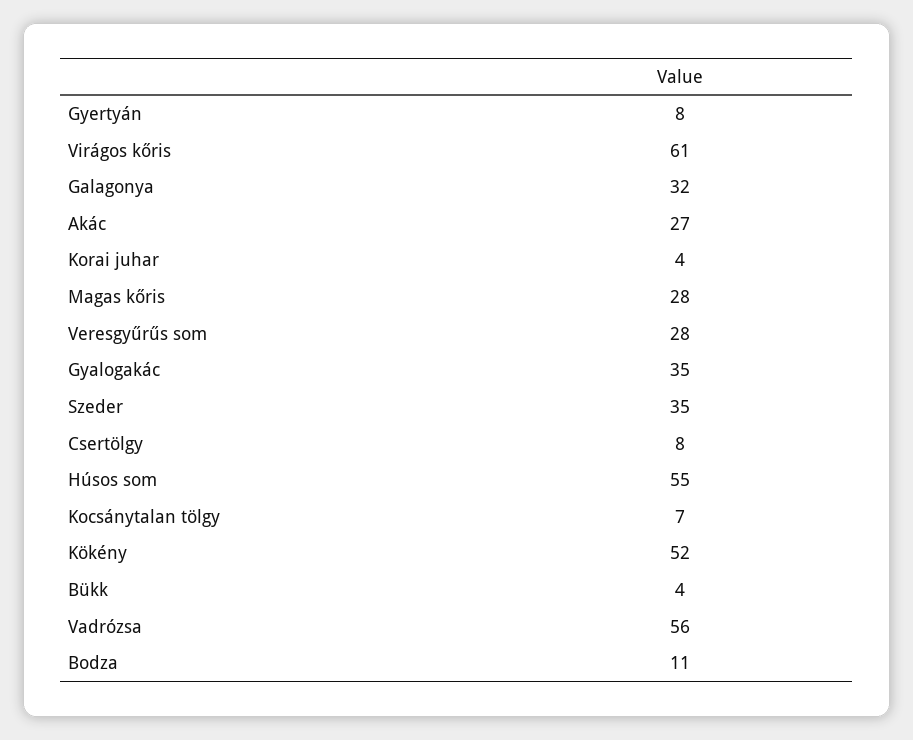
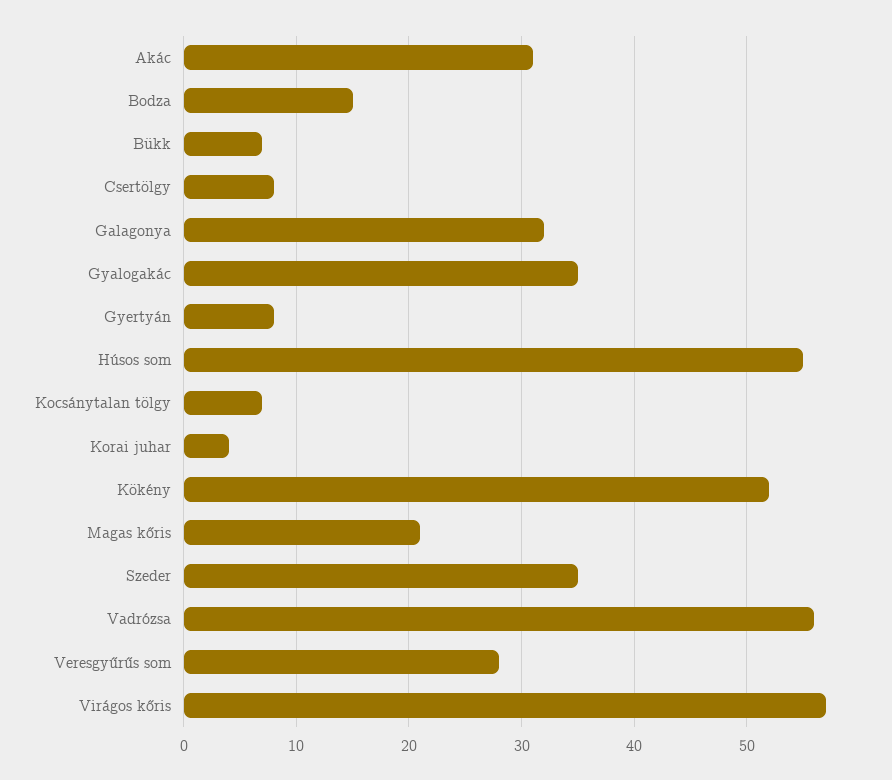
Virágos kőris: 61 -> 57
Akác: 27 -> 31
Magas kőris: 28 -> 21
Bükk: 4 -> 7
Bodza: 11 -> 15

